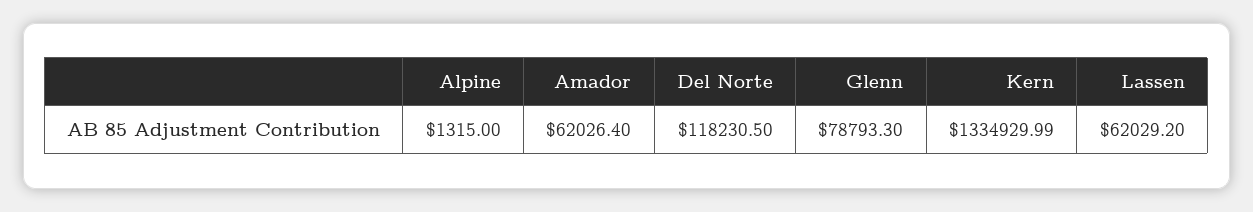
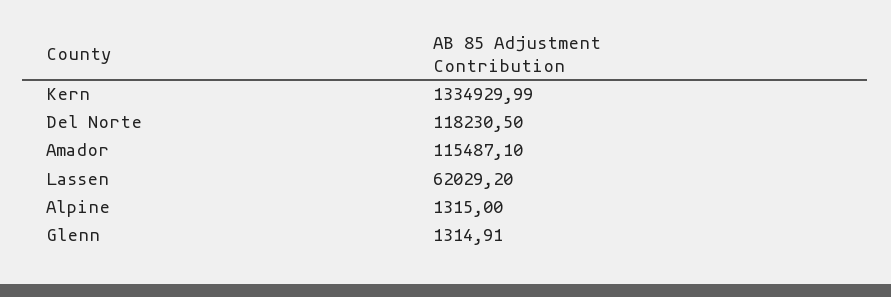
Amador: 62026.4 -> 115487.1
Glenn: 78793.3 -> 1314.91

